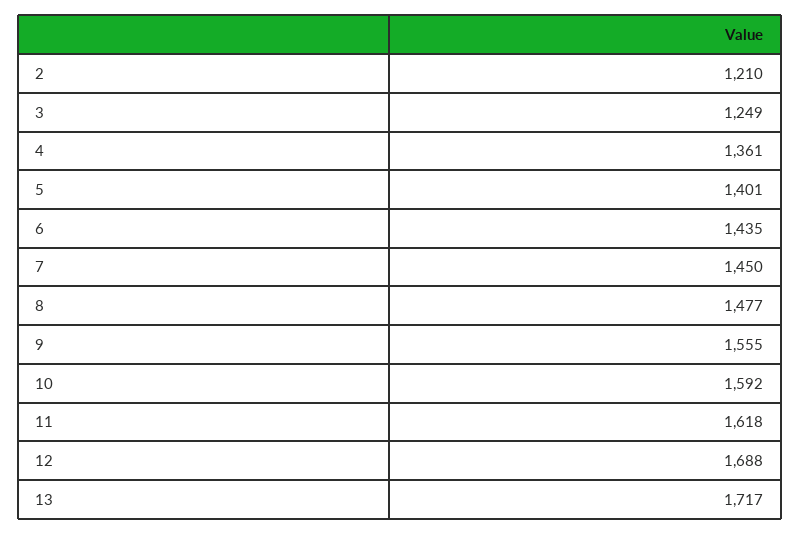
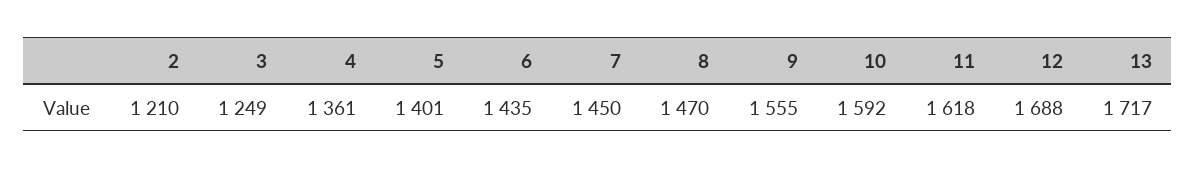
8: 1477 -> 1470

